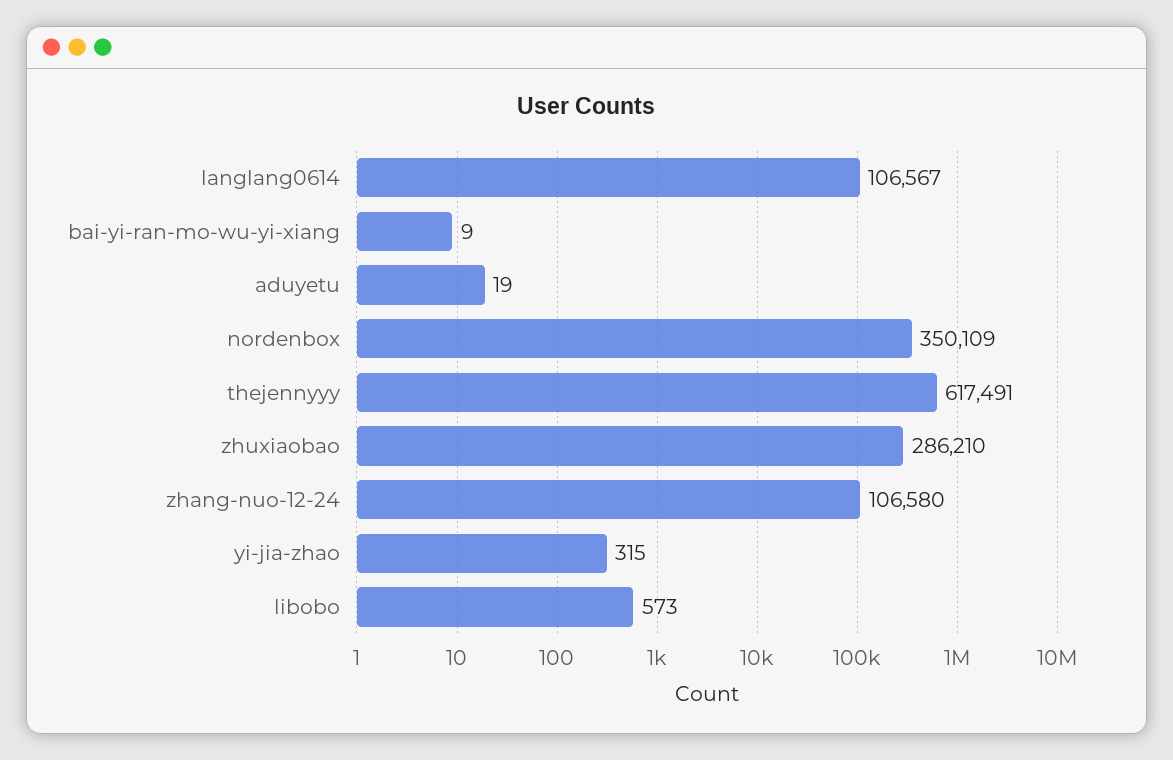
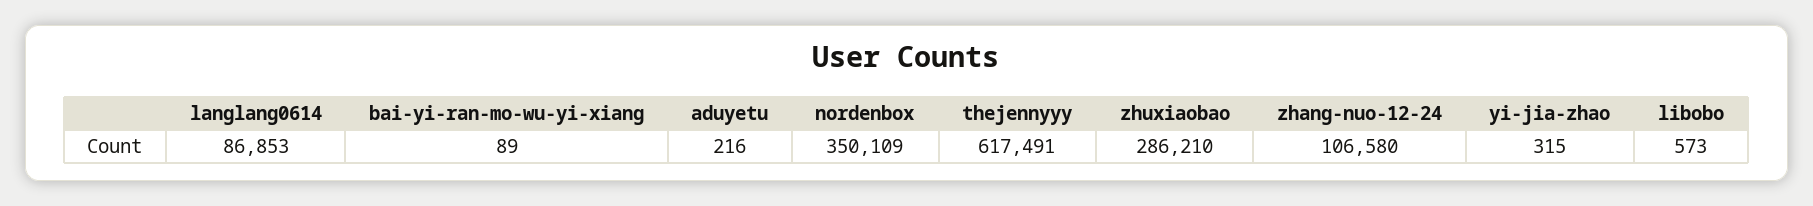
langlang0614: 106567 -> 86853
bai-yi-ran-mo-wu-yi-xiang: 9 -> 89
aduyetu: 19 -> 216

